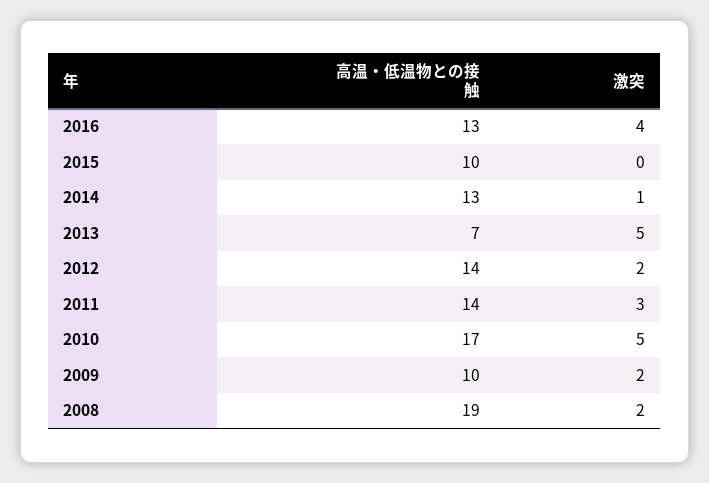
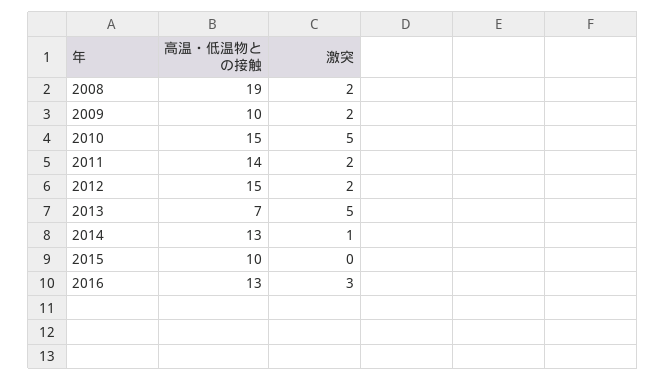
激突, 2016: 4 -> 3
高温・低温物との接触, 2012: 14 -> 15
激突, 2011: 3 -> 2
高温・低温物との接触, 2010: 17 -> 15

